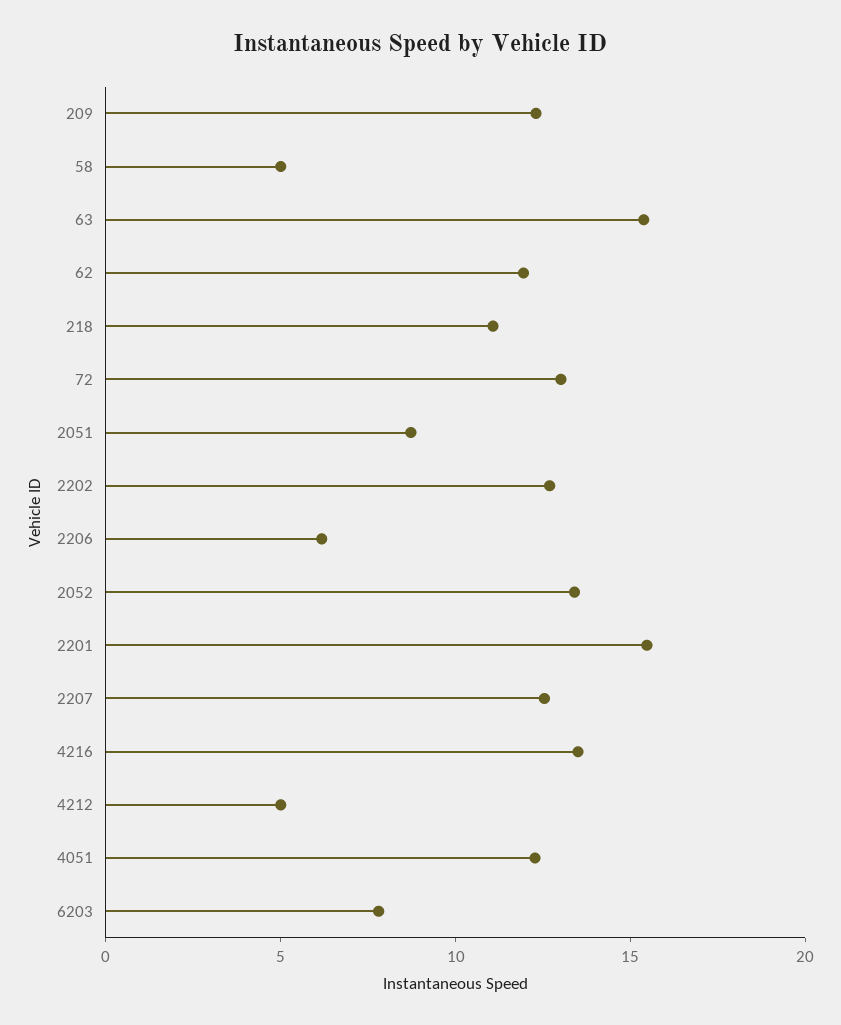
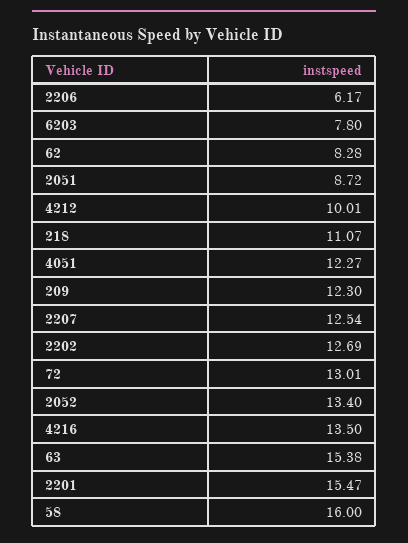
58: 5 -> 16
62: 12 -> 8.28
4212: 5 -> 10.01

